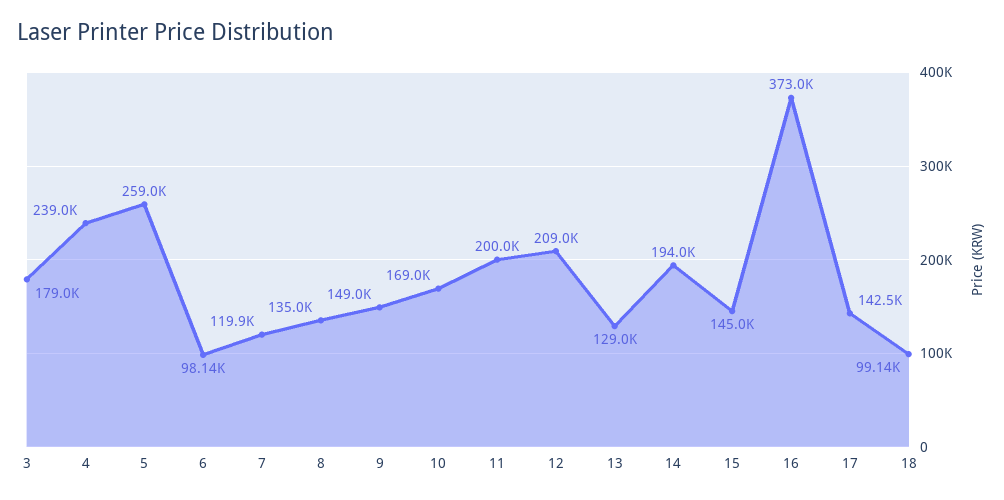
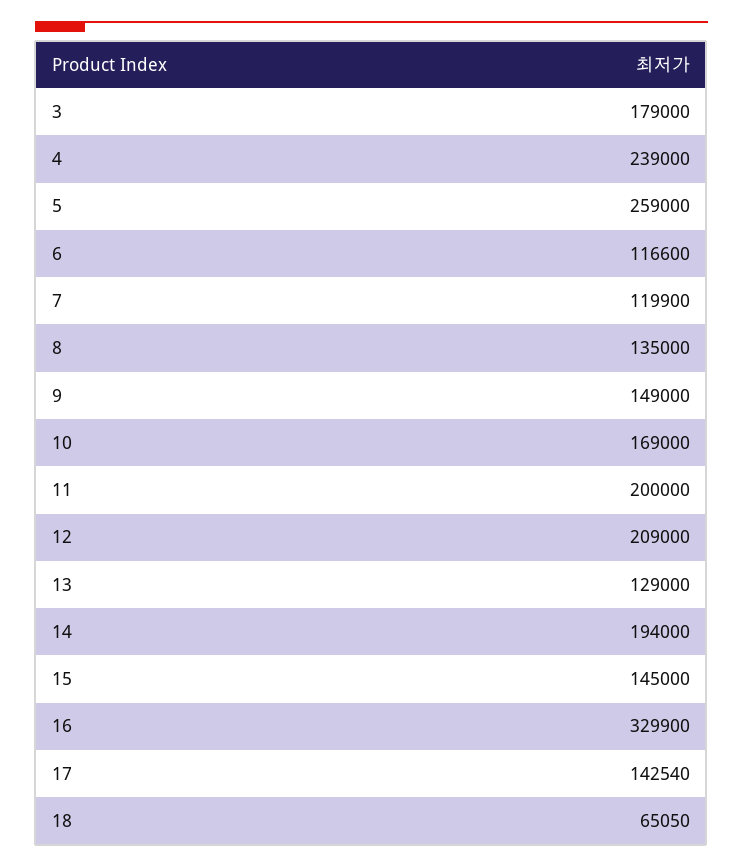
6: 98140 -> 116600
16: 373000 -> 329900
18: 99140 -> 65050

